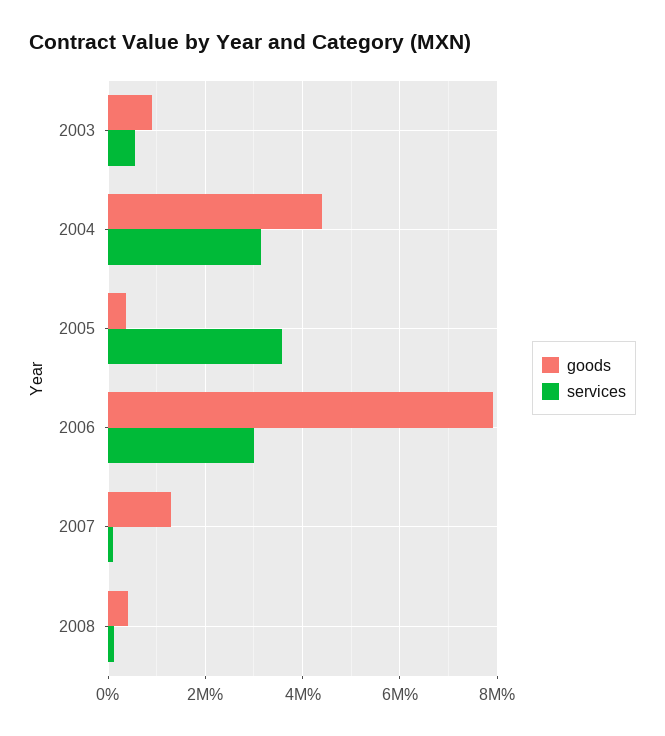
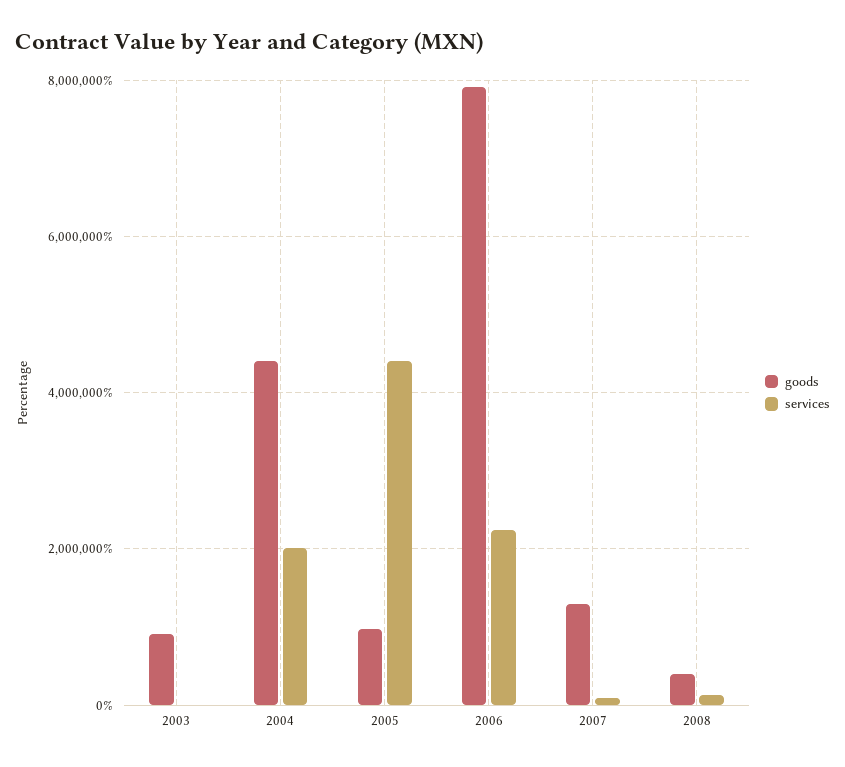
services, 2003: 600000 -> 0
services, 2004: 3200000 -> 2000000
goods, 2005: 400000 -> 1000000
services, 2005: 3600000 -> 4400000
services, 2006: 3000000 -> 2200000

